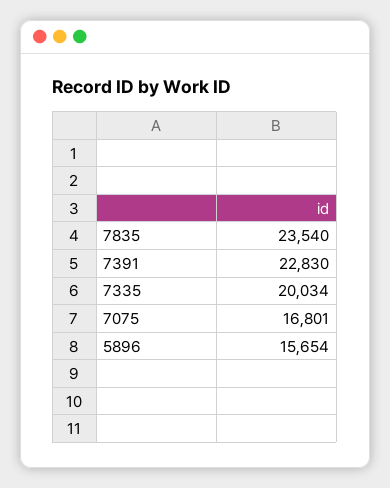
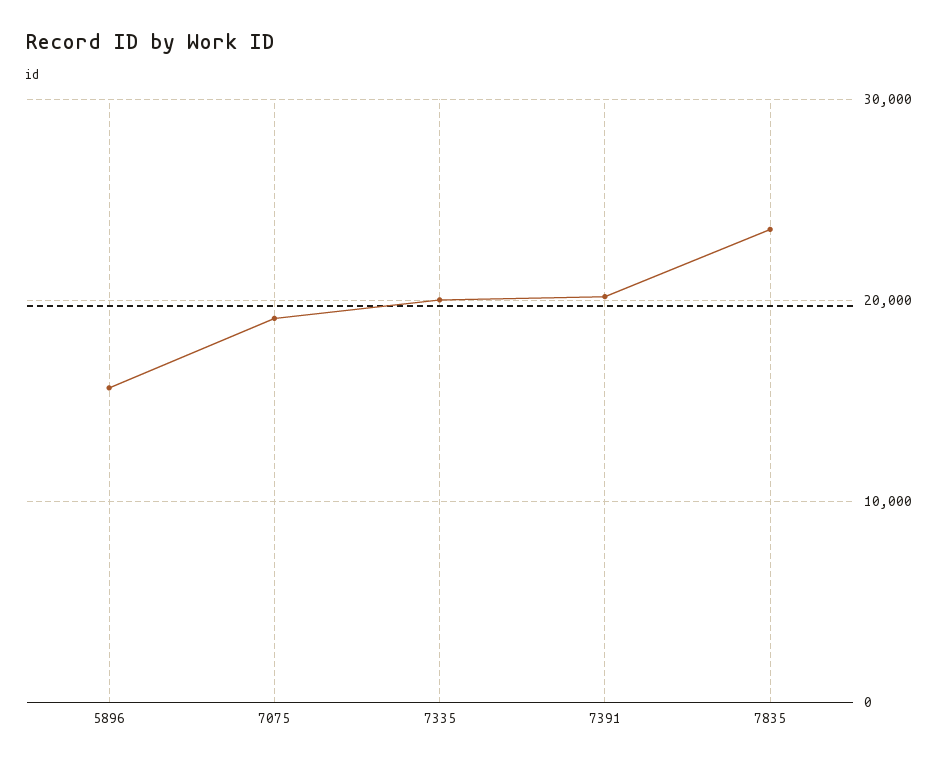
7391: 22830 -> 20000
7075: 16801 -> 19000

